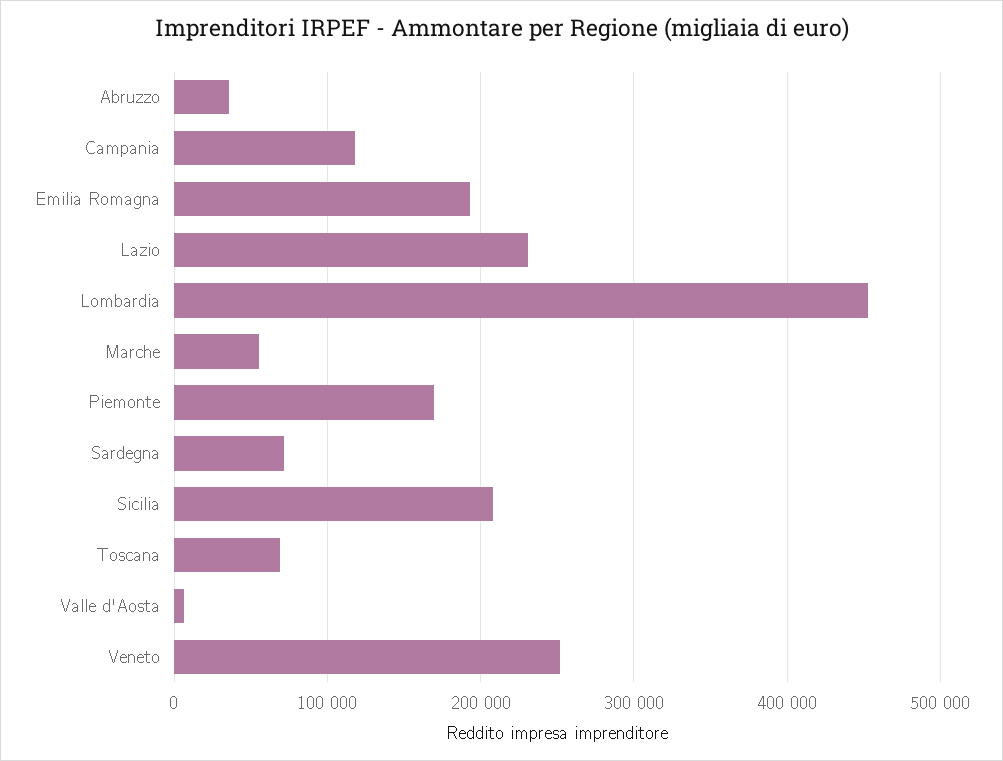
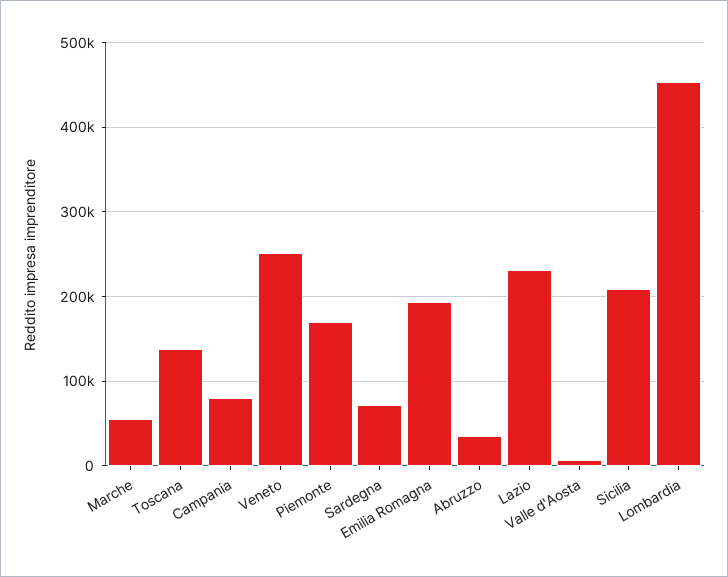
Campania: 120000 -> 80000
Toscana: 70000 -> 140000

